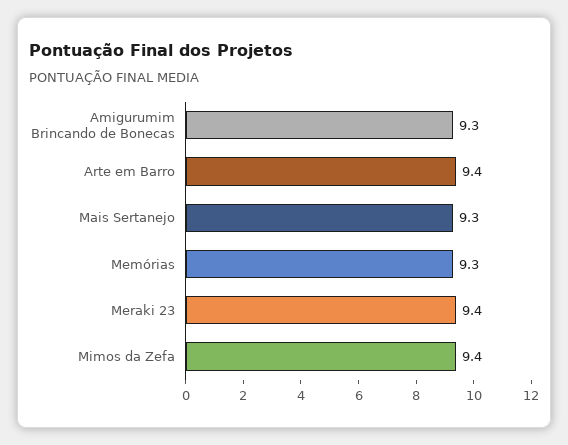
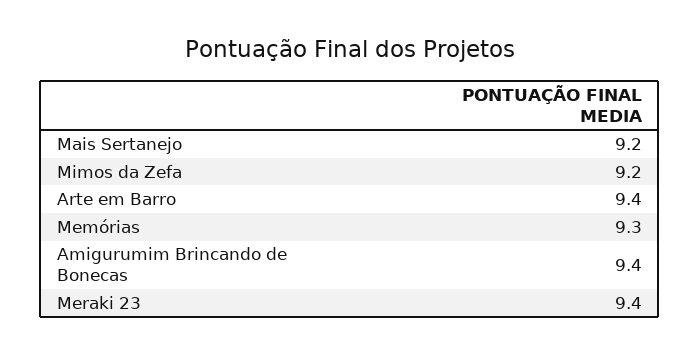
Amigurumim Brincando de Bonecas: 9.3 -> 9.4
Mais Sertanejo: 9.3 -> 9.2
Mimos da Zefa: 9.4 -> 9.2

